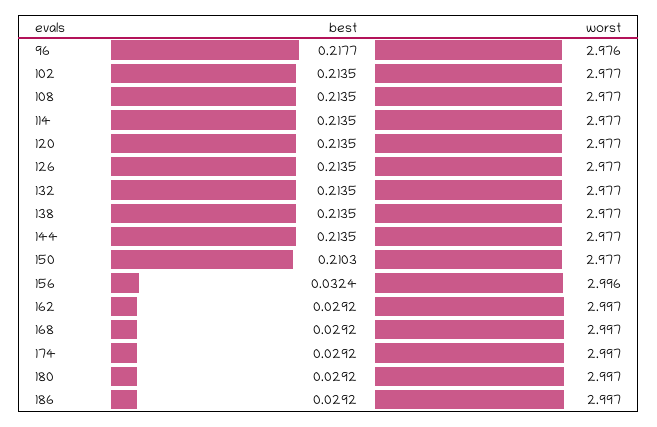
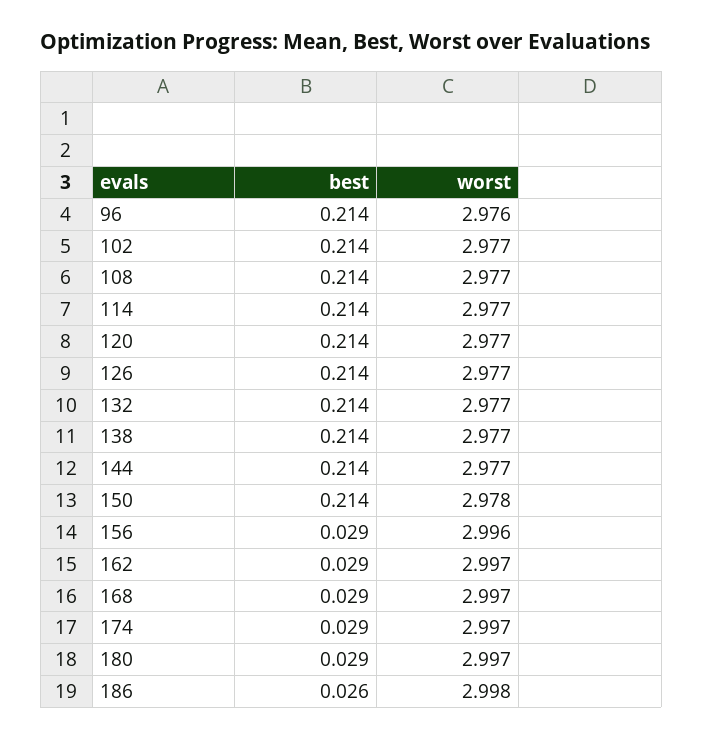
best, 96: 0.2177 -> 0.214
best, 150: 0.2103 -> 0.214
worst, 150: 2.977 -> 2.978
best, 156: 0.0324 -> 0.029
best, 186: 0.0292 -> 0.026
worst, 186: 2.997 -> 2.998

